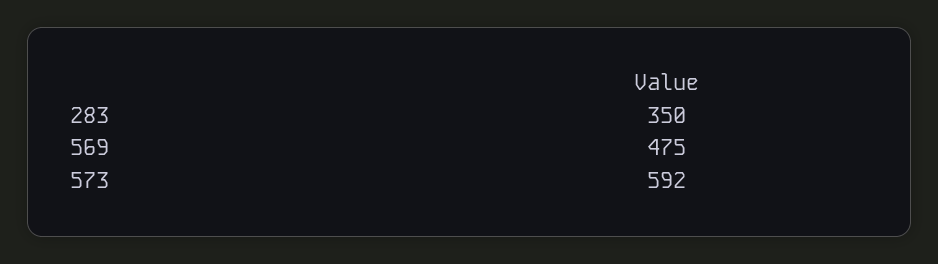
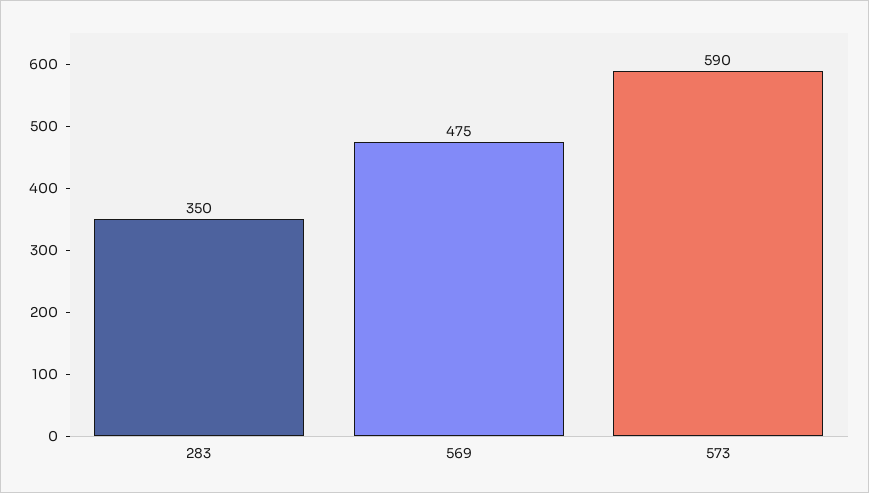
573: 592 -> 590

